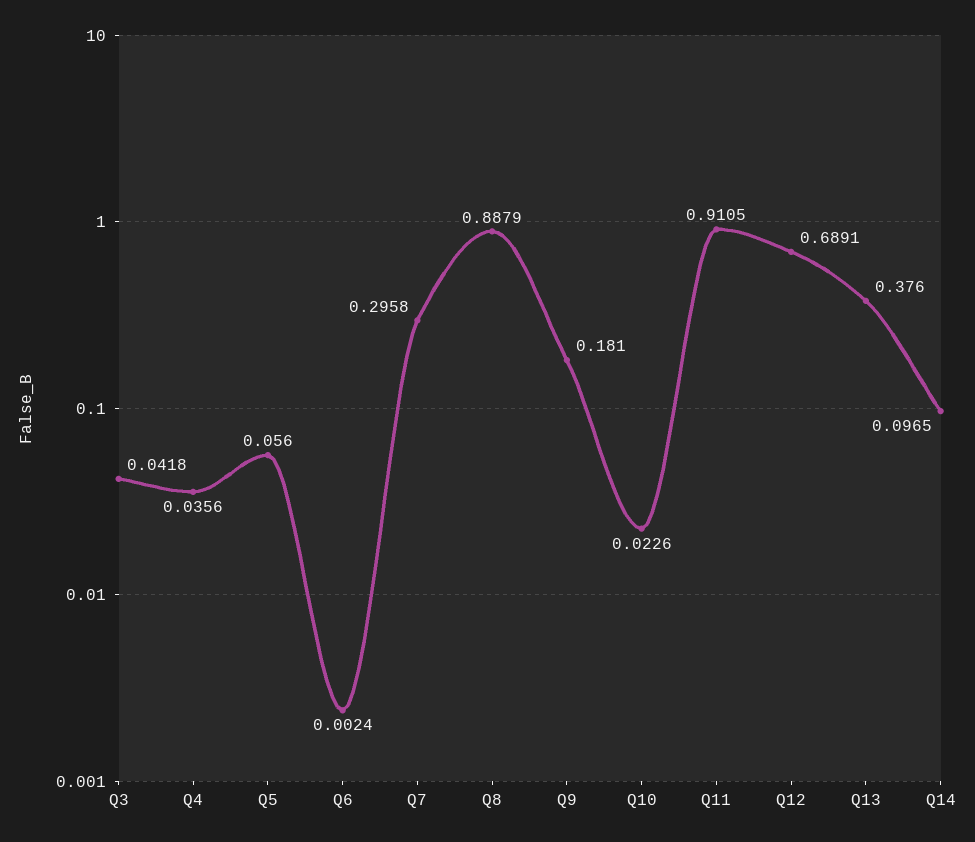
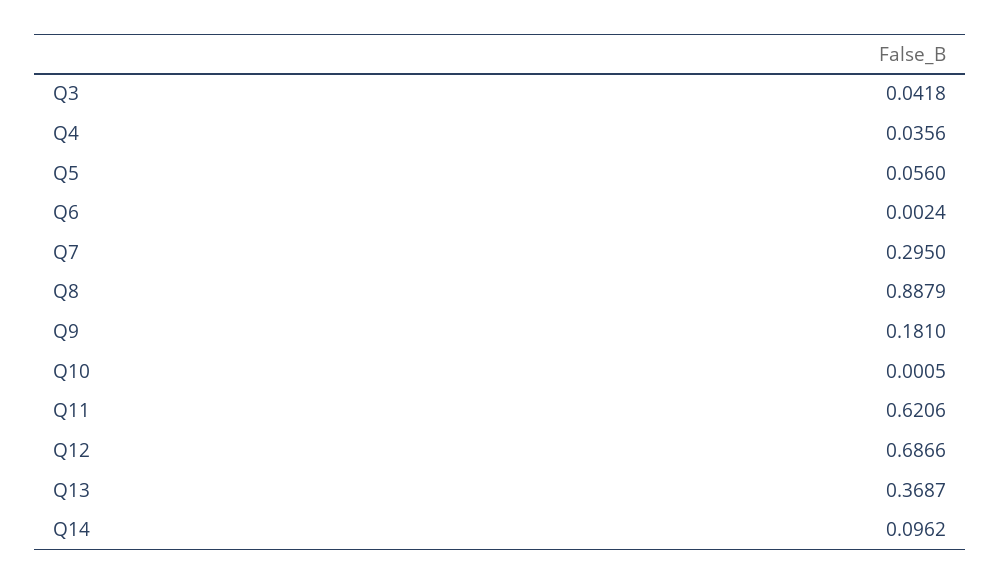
Q7: 0.2958 -> 0.295
Q10: 0.0226 -> 0.0005
Q11: 0.9105 -> 0.6206
Q12: 0.6891 -> 0.6866
Q13: 0.376 -> 0.3687
Q14: 0.0965 -> 0.0962

